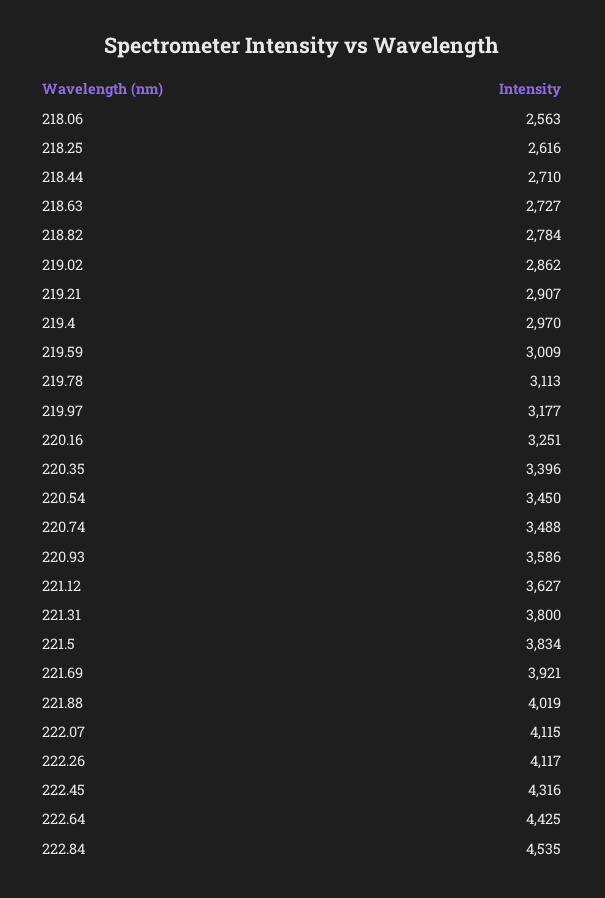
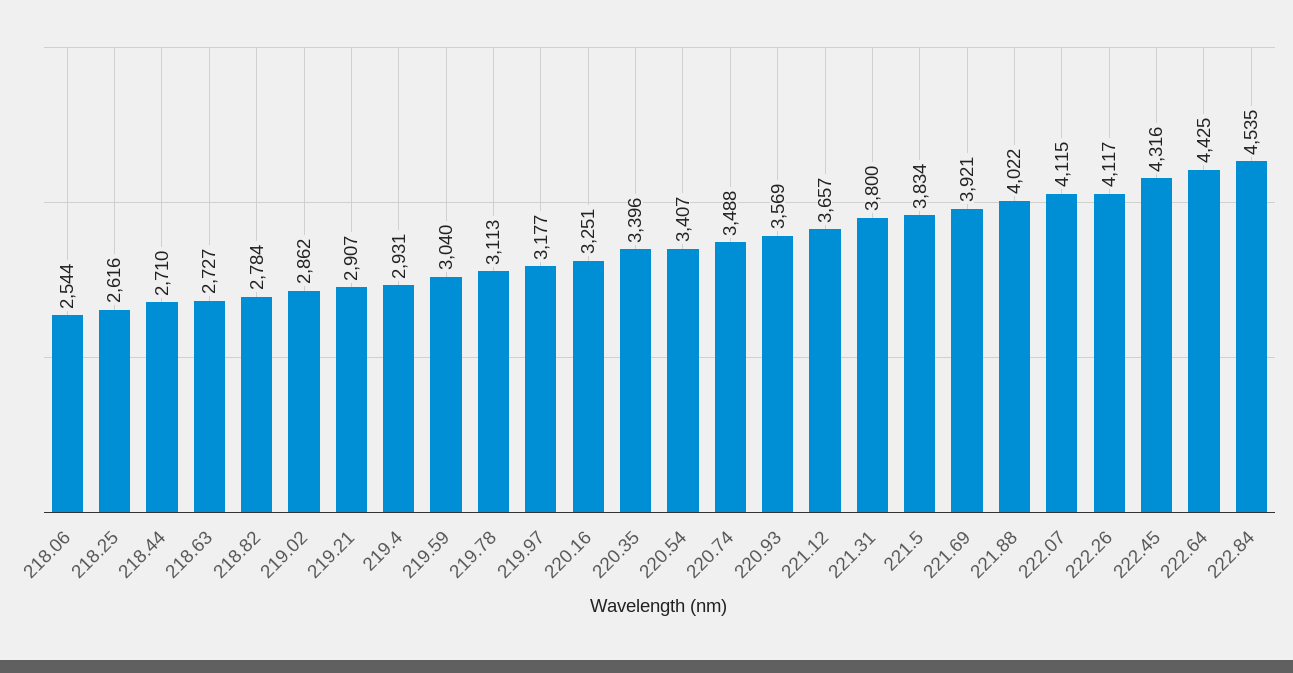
218.06: 2563 -> 2544
219.4: 2970 -> 2931
219.59: 3009 -> 3040
220.54: 3450 -> 3407
220.93: 3586 -> 3569
221.12: 3627 -> 3657
221.88: 4019 -> 4022

